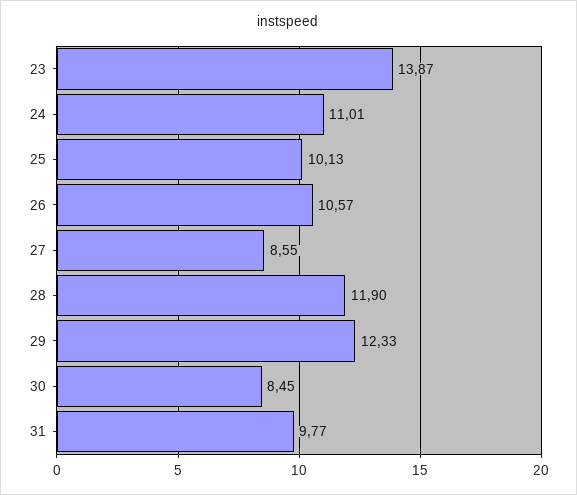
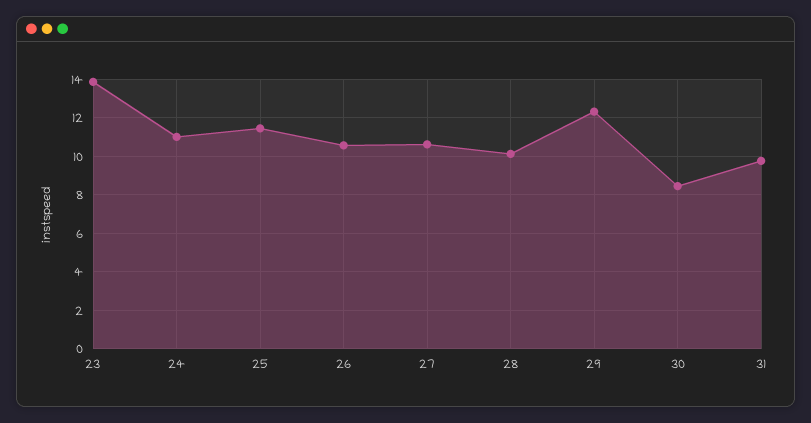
25: 10.13 -> 11.5
27: 8.55 -> 10.5
28: 11.9 -> 10

